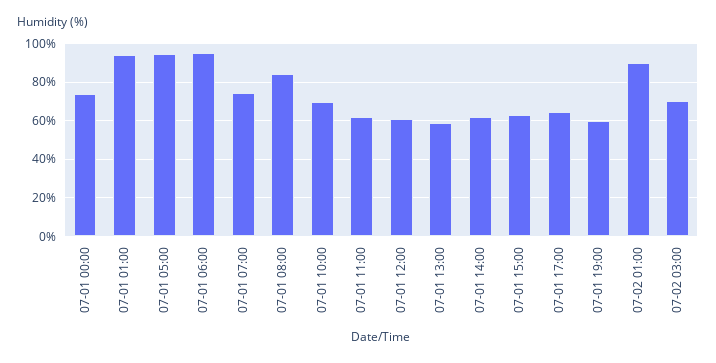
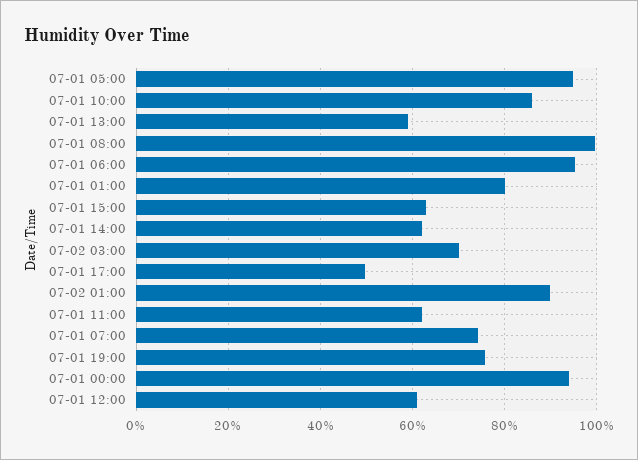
07-01 00:00: 75 -> 94
07-01 01:00: 95 -> 80
07-01 08:00: 85 -> 100
07-01 10:00: 70 -> 86
07-01 17:00: 65 -> 50
07-01 19:00: 60 -> 76

